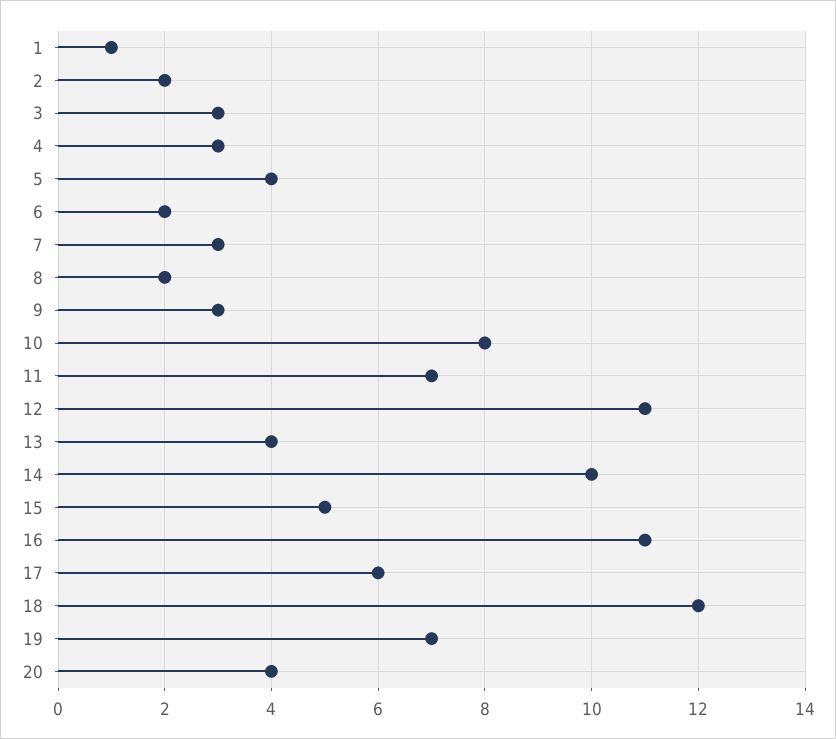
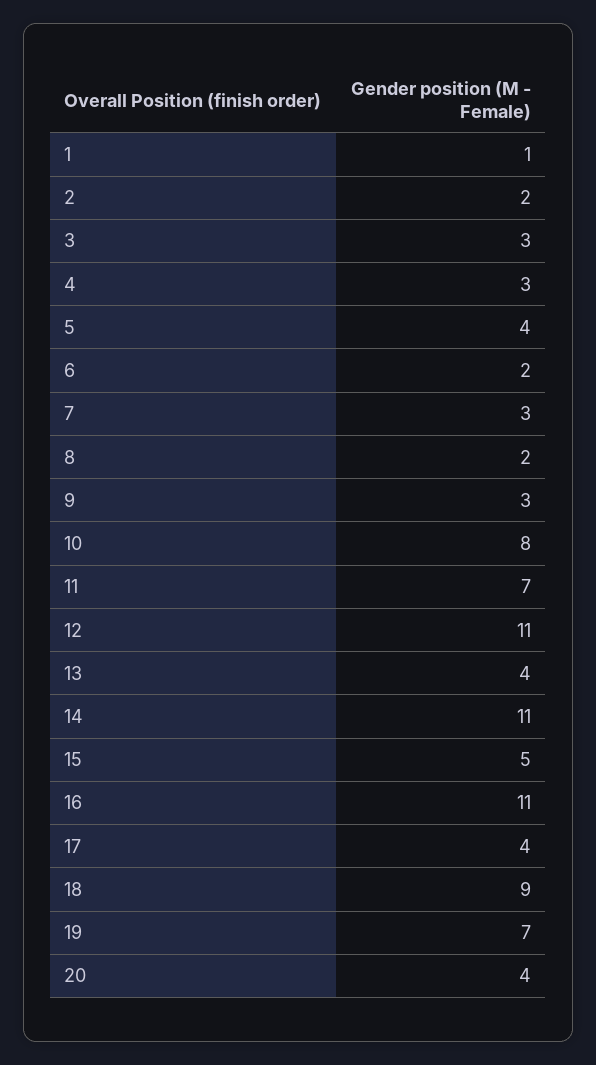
14: 10 -> 11
17: 6 -> 4
18: 12 -> 9

